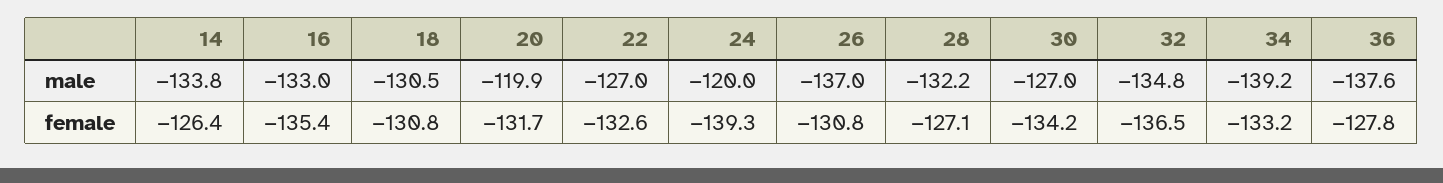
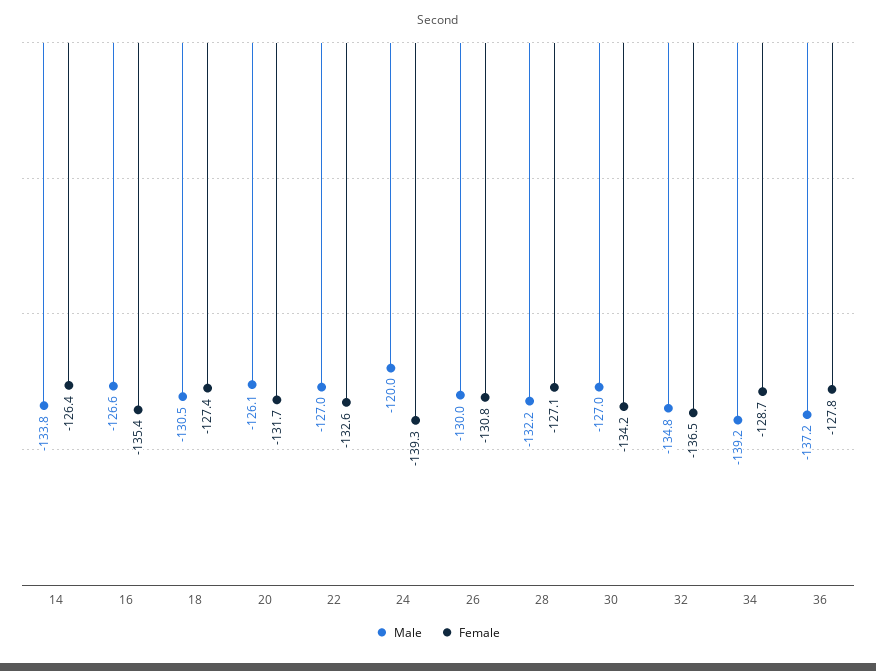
male, 16: -133 -> -126.6
male, 20: -119.9 -> -126.1
male, 26: -137 -> -130
male, 36: -137.6 -> -137.2
female, 18: -130.8 -> -127.4
female, 34: -133.2 -> -128.7

